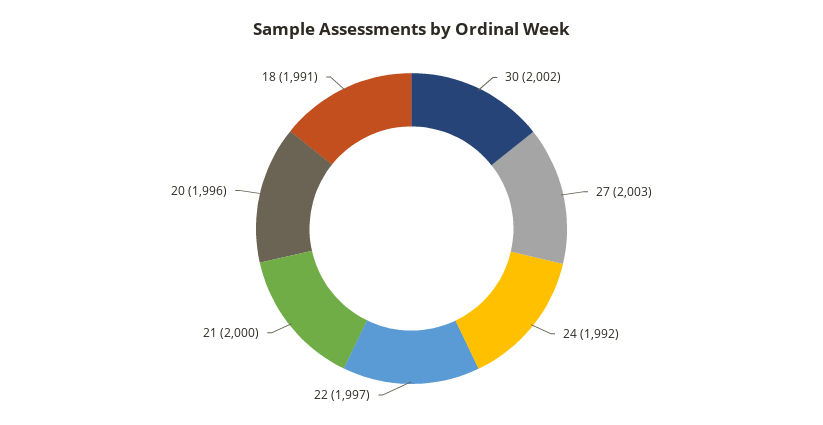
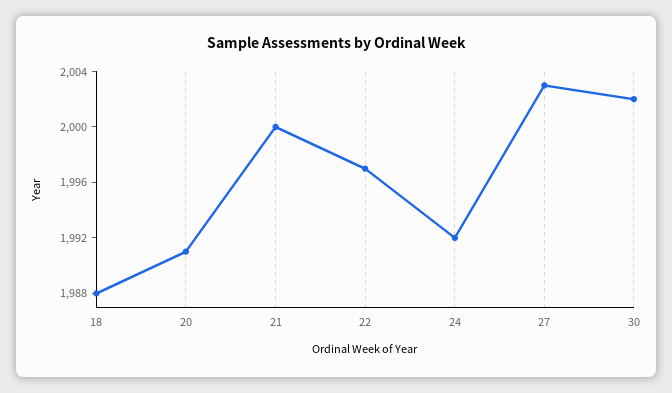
20: 1996 -> 1991
18: 1991 -> 1988

